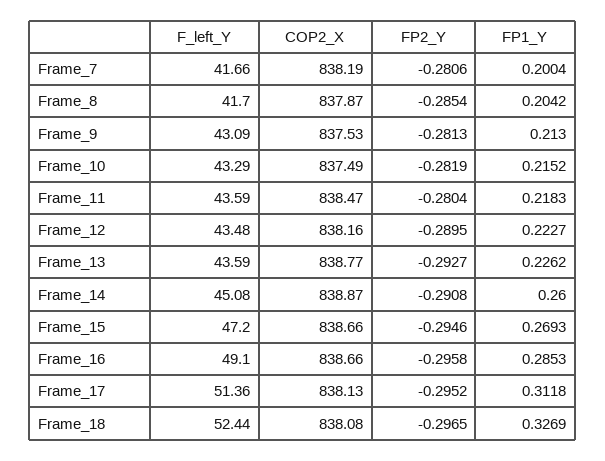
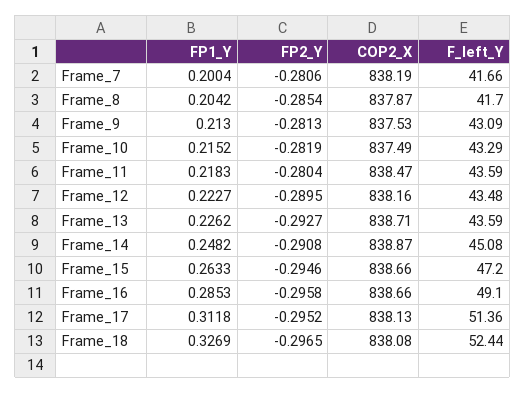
COP2_X, Frame_13: 838.77 -> 838.71
FP1_Y, Frame_14: 0.26 -> 0.2482
FP1_Y, Frame_15: 0.2693 -> 0.2633

